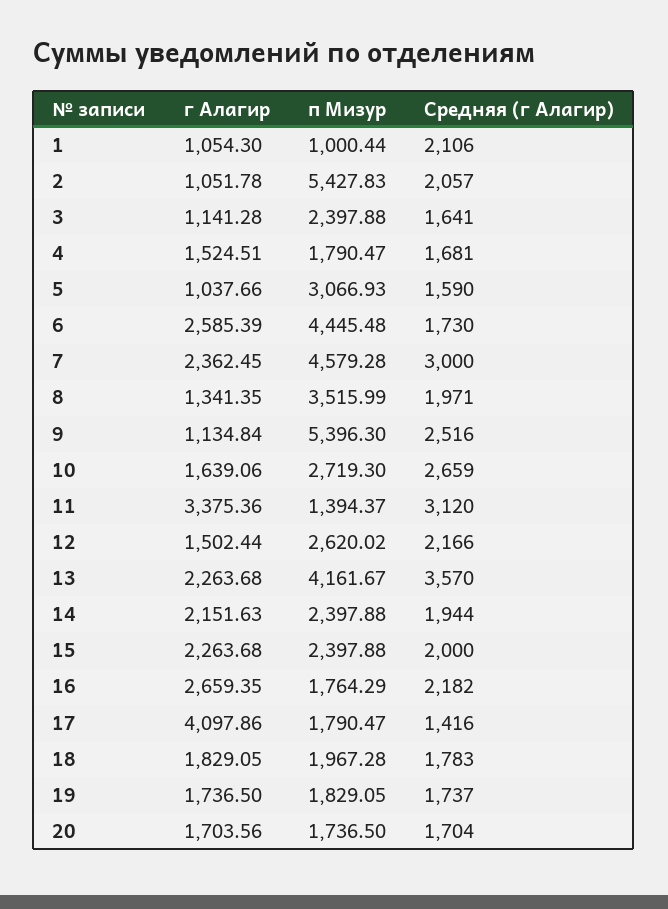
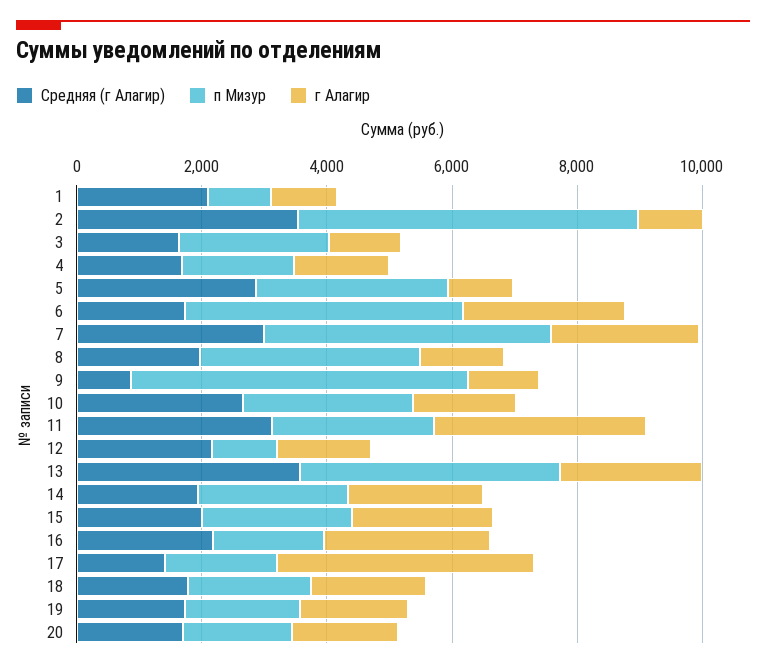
Средняя (г Алагир), 2: 2057 -> 3500
Средняя (г Алагир), 5: 1590 -> 3000
Средняя (г Алагир), 9: 2516 -> 1000
п Мизур, 11: 1394.37 -> 2500
п Мизур, 12: 2620.02 -> 1000

